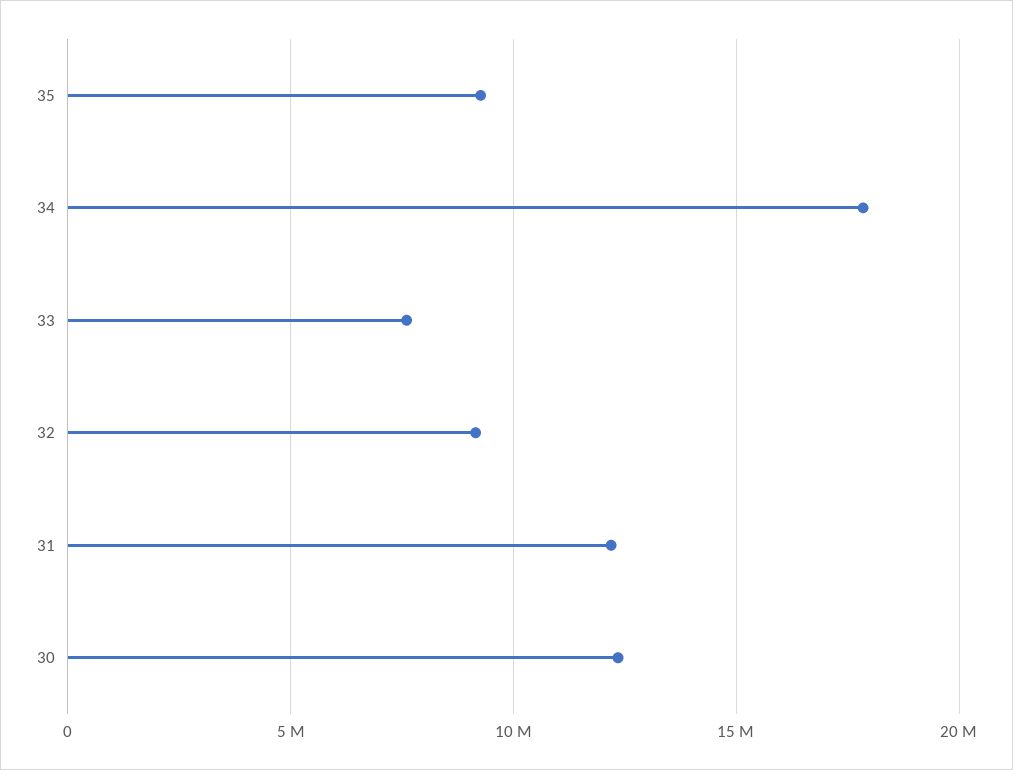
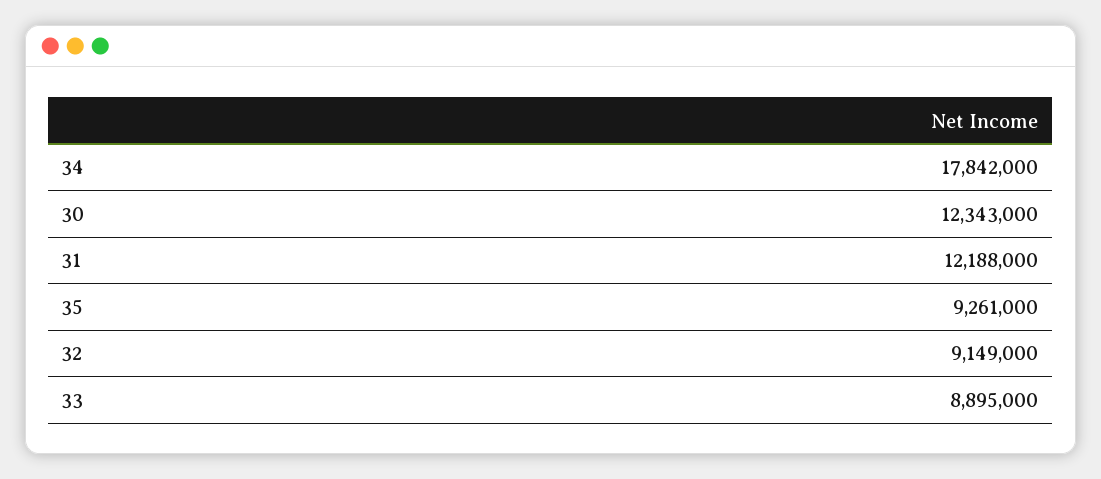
33: 7500000 -> 8895000

